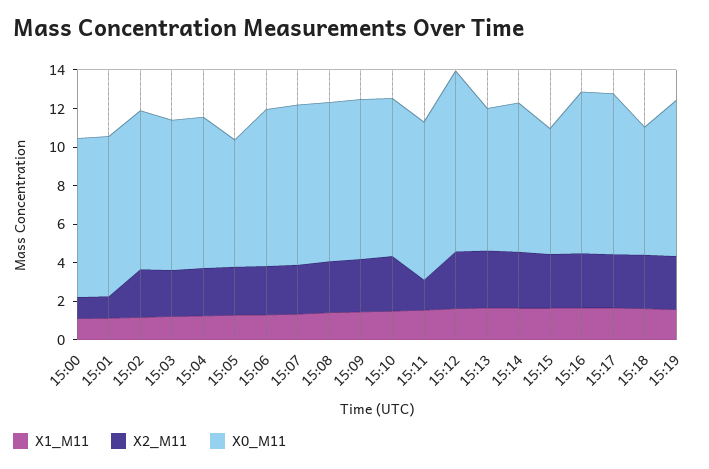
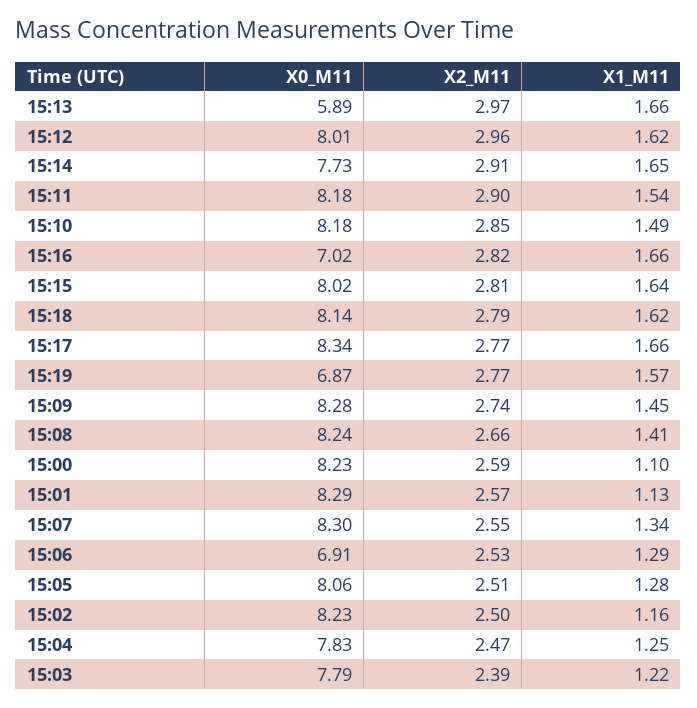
X2_M11, 15:00: 1 -> 2.59
X2_M11, 15:01: 1 -> 2.57
X0_M11, 15:05: 6.5 -> 8.06
X0_M11, 15:06: 8 -> 6.91
X2_M11, 15:11: 1.5 -> 2.9
X0_M11, 15:12: 9.5 -> 8.01
X0_M11, 15:13: 7.5 -> 5.89
X0_M11, 15:15: 6.5 -> 8.02
X0_M11, 15:16: 8.5 -> 7.02
X0_M11, 15:18: 6.5 -> 8.14
X0_M11, 15:19: 8 -> 6.87

